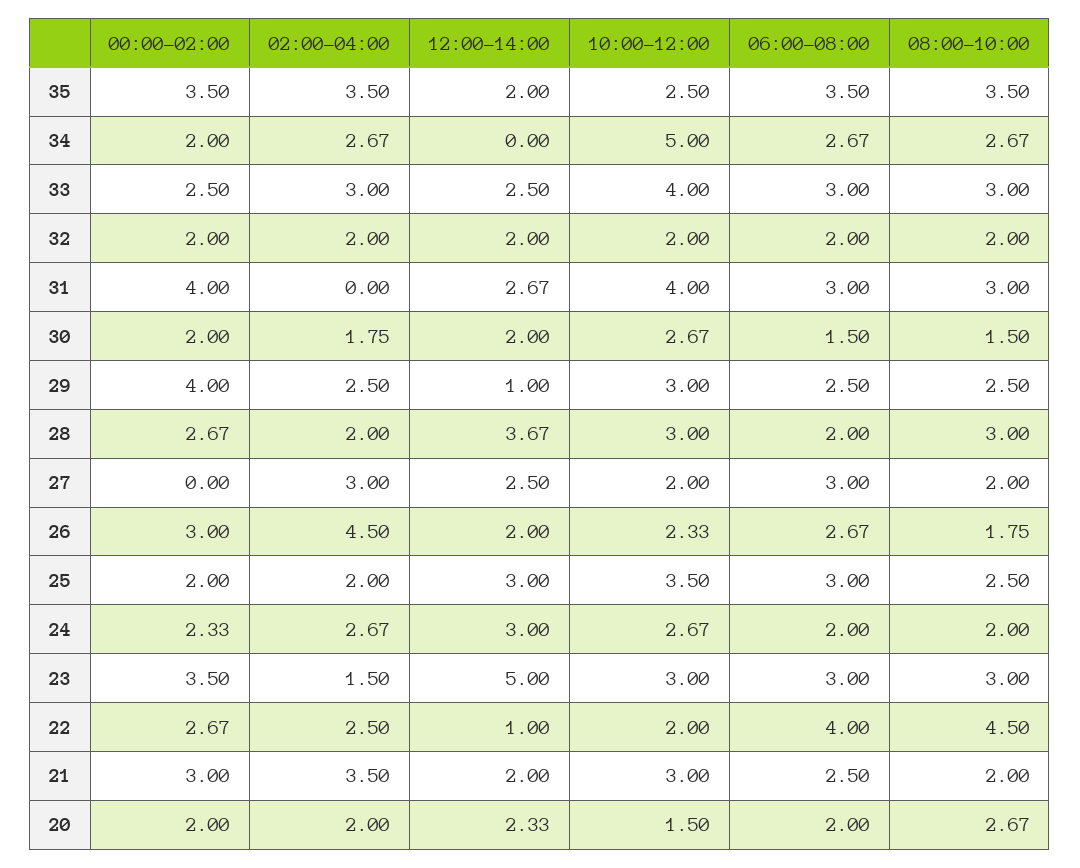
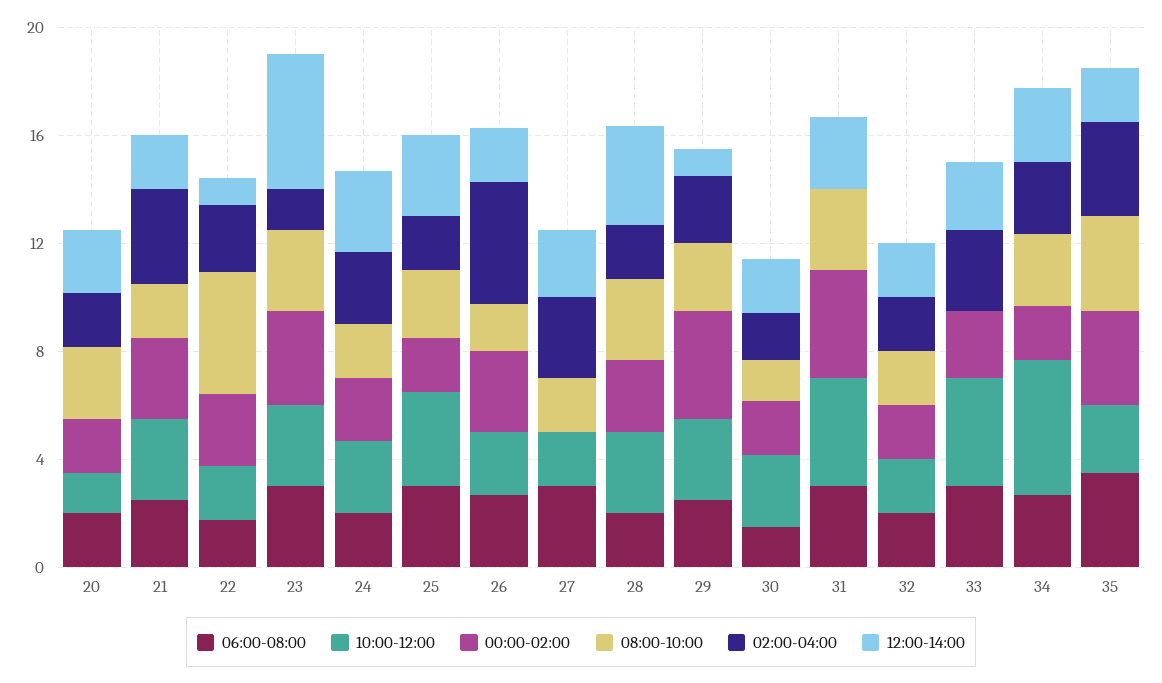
12:00-14:00, 34: 0 -> 3
08:00-10:00, 33: 3 -> 0
06:00-08:00, 22: 4 -> 2

